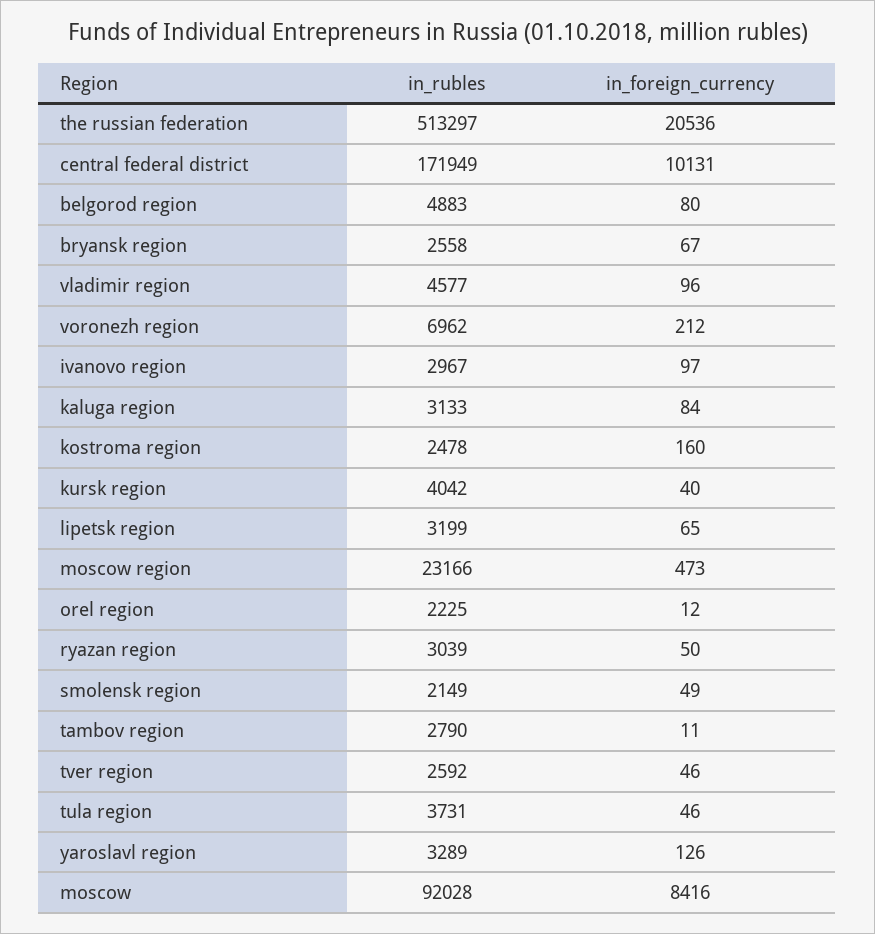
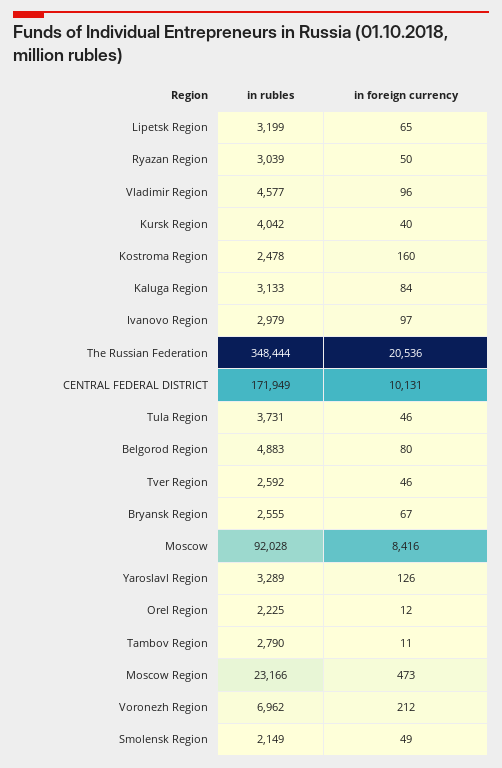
in_rubles, the russian federation: 513297 -> 348444
in_rubles, bryansk region: 2558 -> 2555
in_rubles, ivanovo region: 2967 -> 2979

